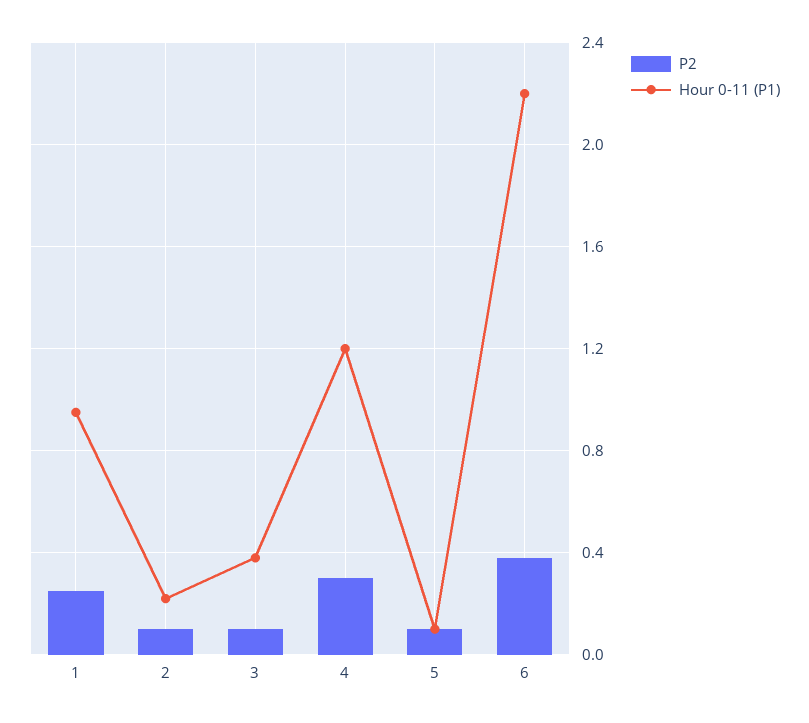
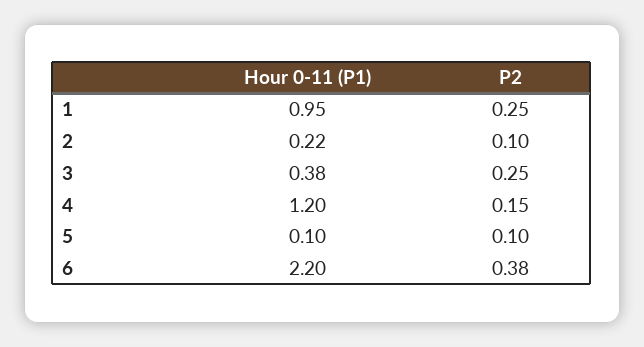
P2, 3: 0.1 -> 0.25
P2, 4: 0.3 -> 0.15

